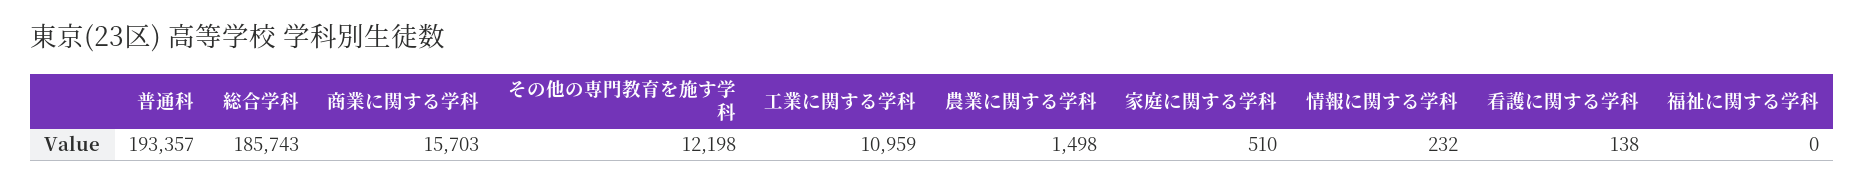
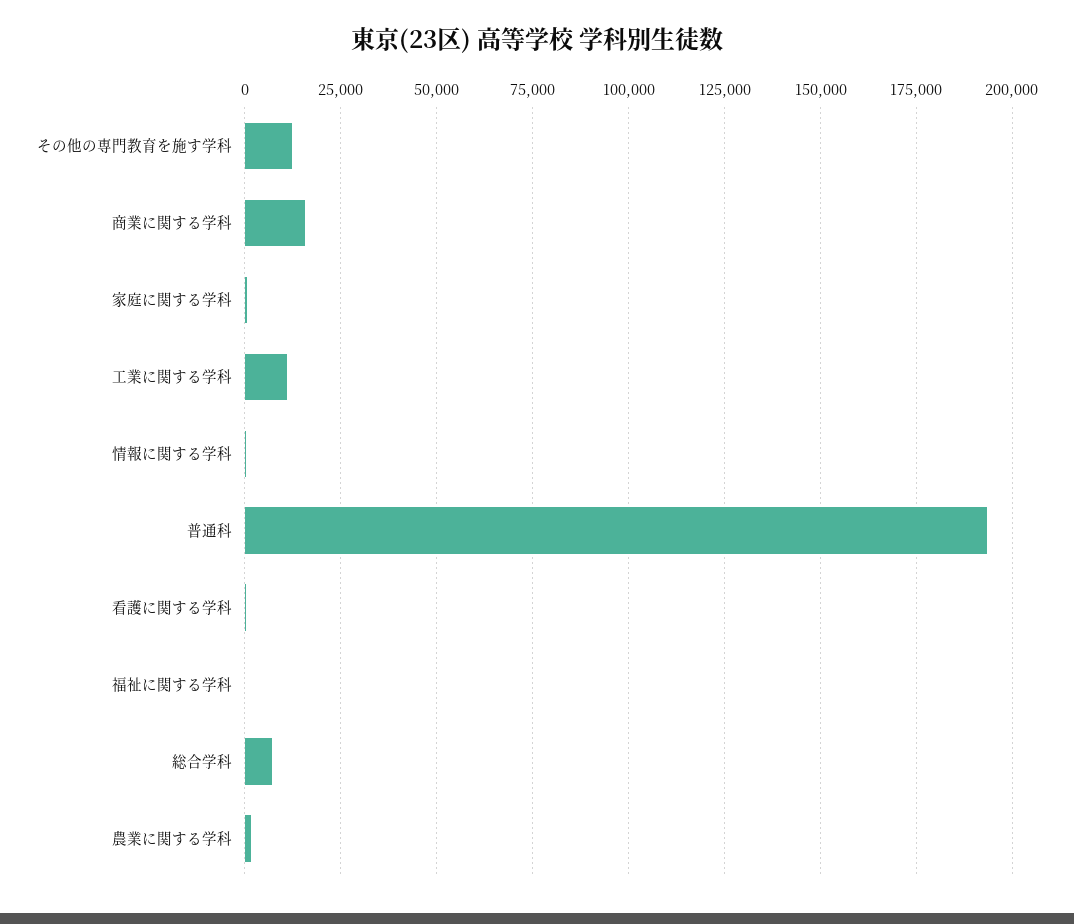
総合学科: 185743 -> 7500

